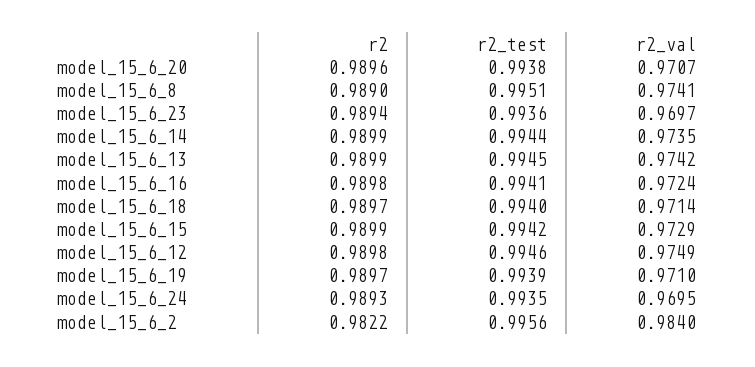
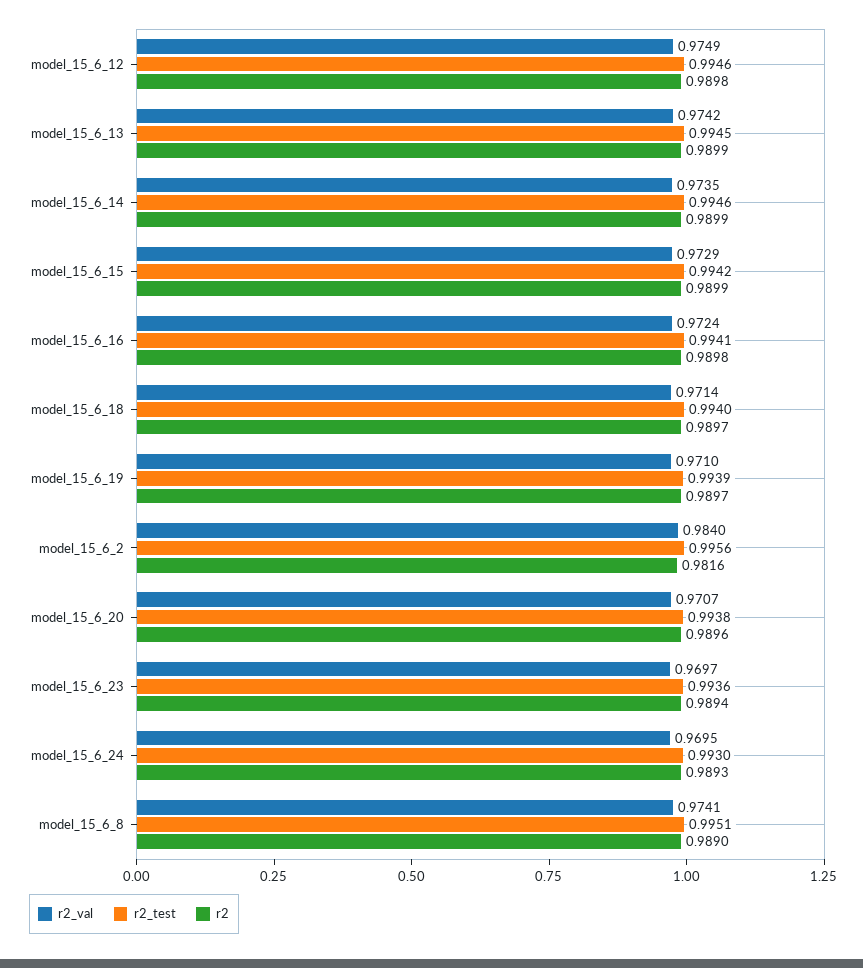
r2_test, model_15_6_14: 0.9944 -> 0.9946
r2_test, model_15_6_24: 0.9935 -> 0.993
r2, model_15_6_2: 0.9822 -> 0.9816

